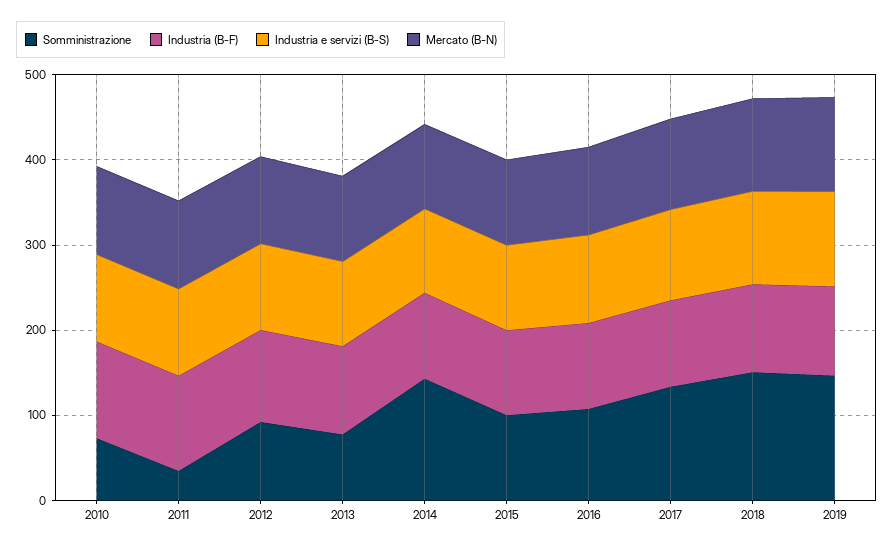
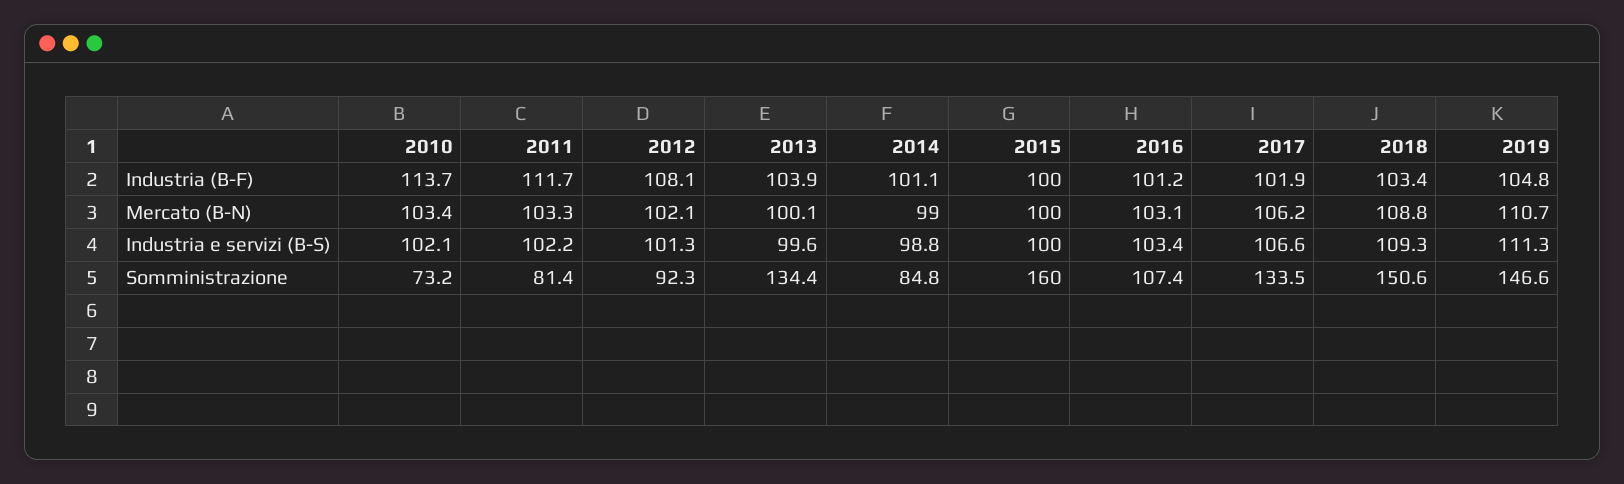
Somministrazione, 2011: 40 -> 81.4
Somministrazione, 2013: 80 -> 134.4
Somministrazione, 2014: 140 -> 84.8
Somministrazione, 2015: 100 -> 160

